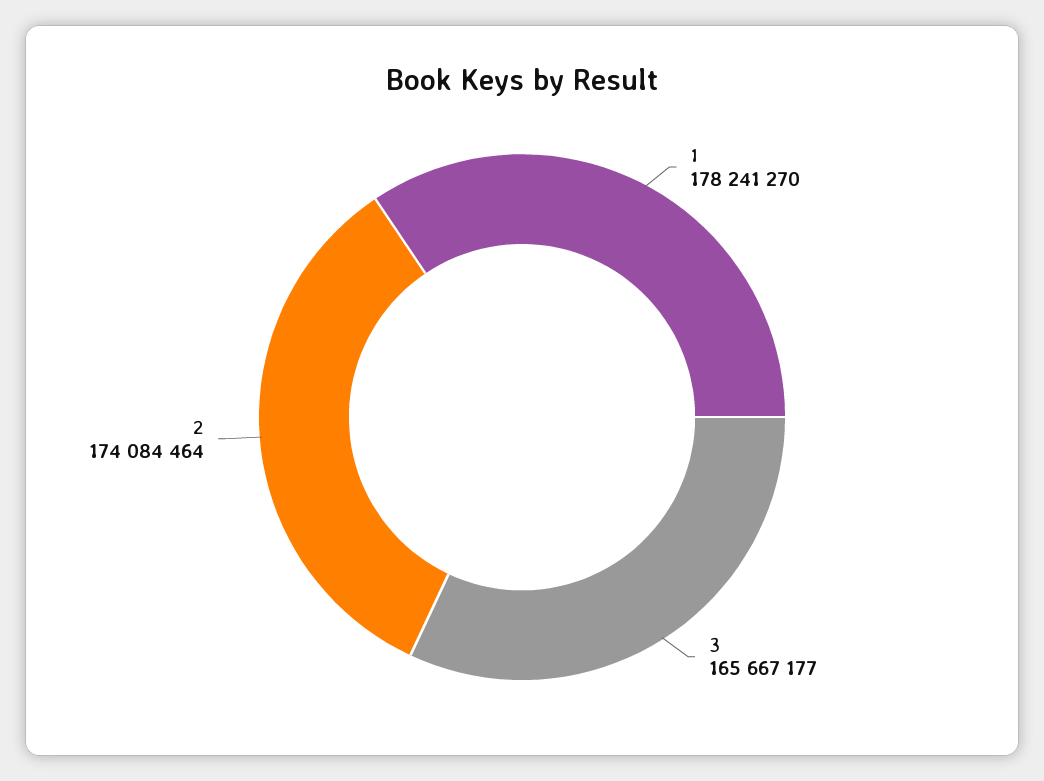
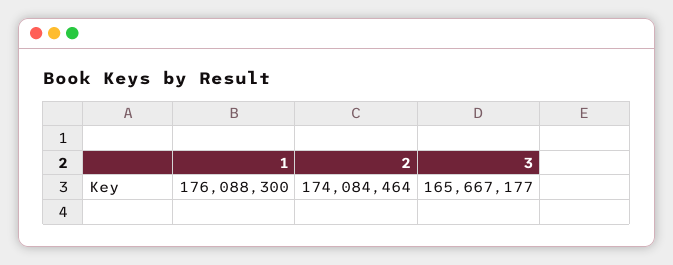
1: 178241270 -> 176088300

